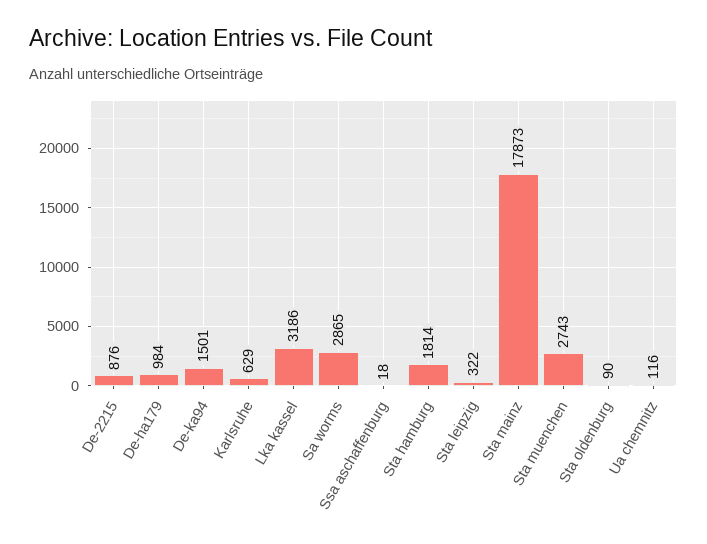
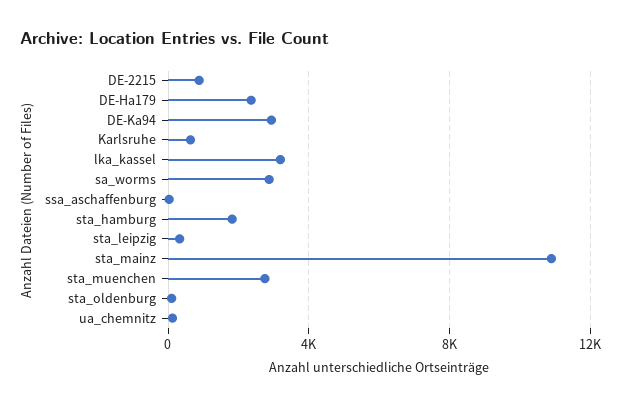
De-ha179: 984 -> 2500
De-ka94: 1501 -> 3000
Sta mainz: 17873 -> 11000

